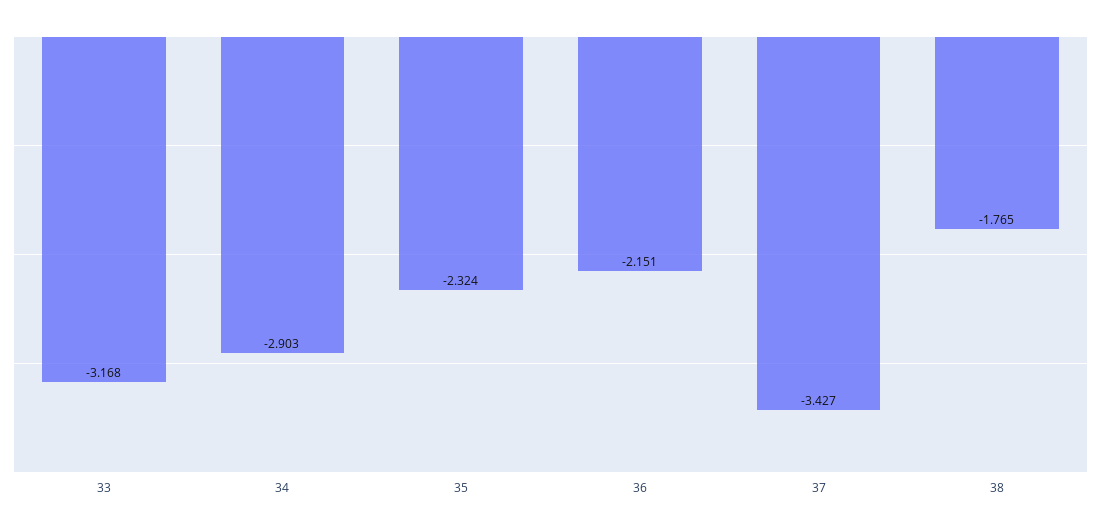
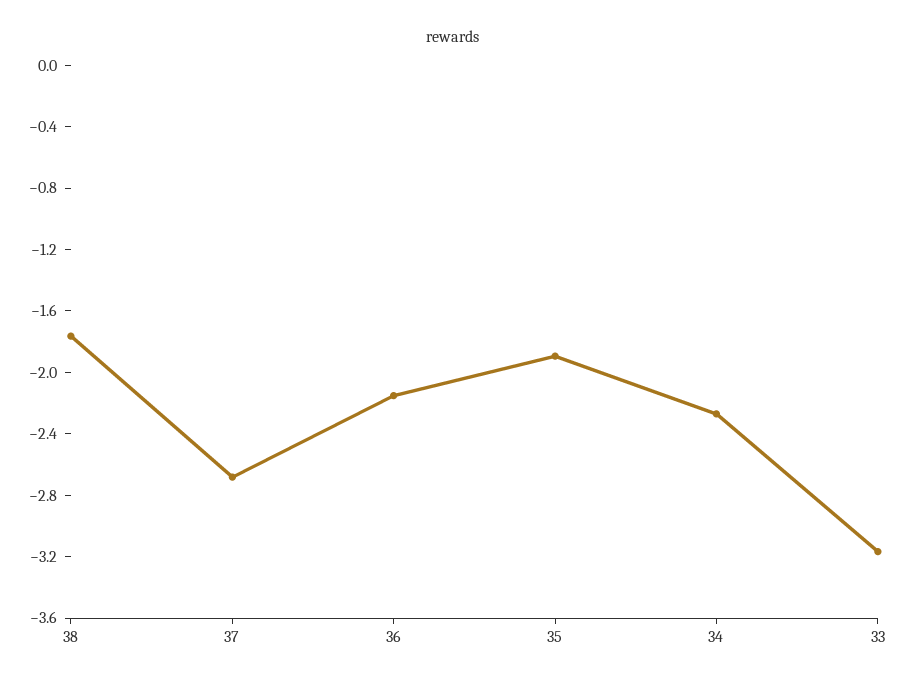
34: -2.903 -> -2.3
35: -2.324 -> -1.9
37: -3.427 -> -2.7

